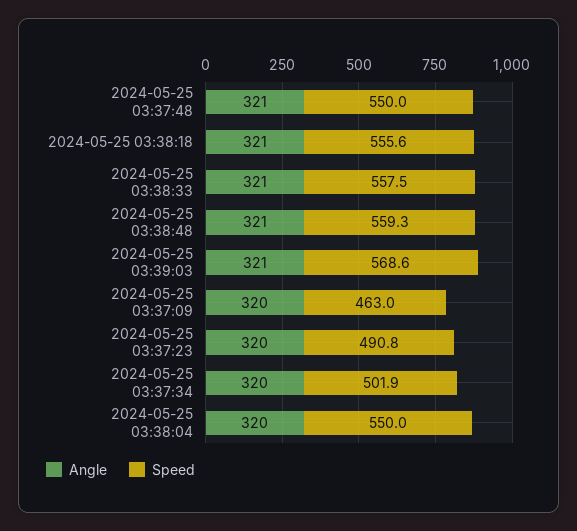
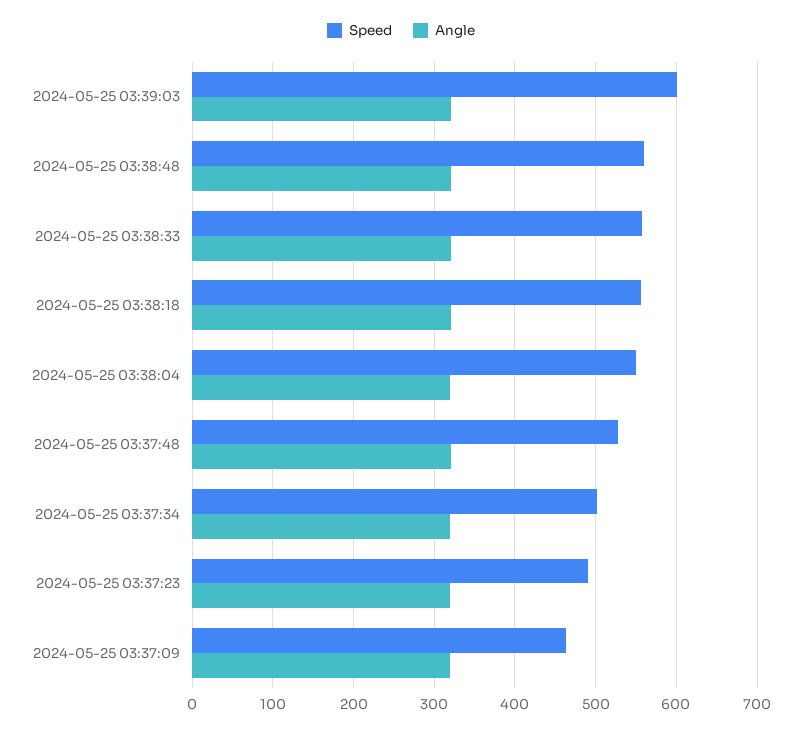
Speed, 2024-05-25 03:37:48: 550 -> 530
Speed, 2024-05-25 03:39:03: 568.6 -> 600

